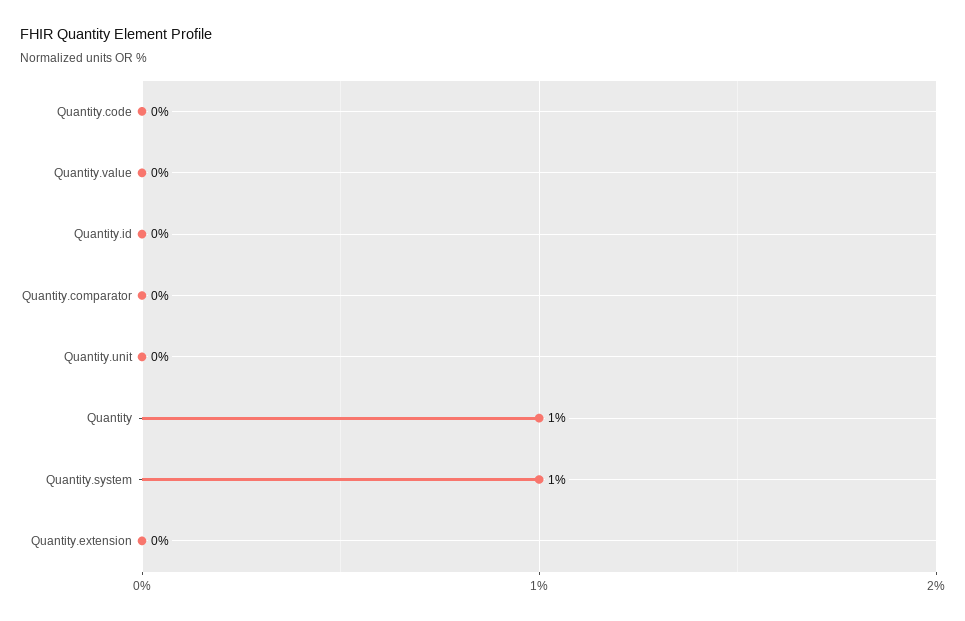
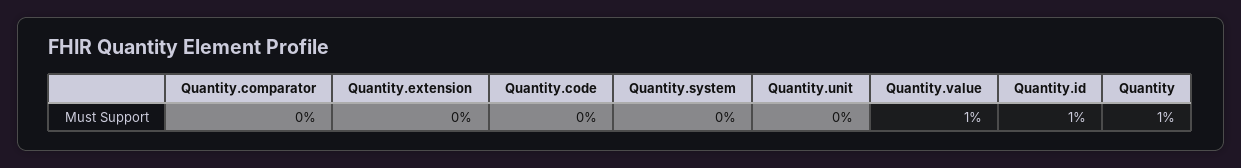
Quantity.value: 0 -> 1
Quantity.id: 0 -> 1
Quantity.system: 1 -> 0

